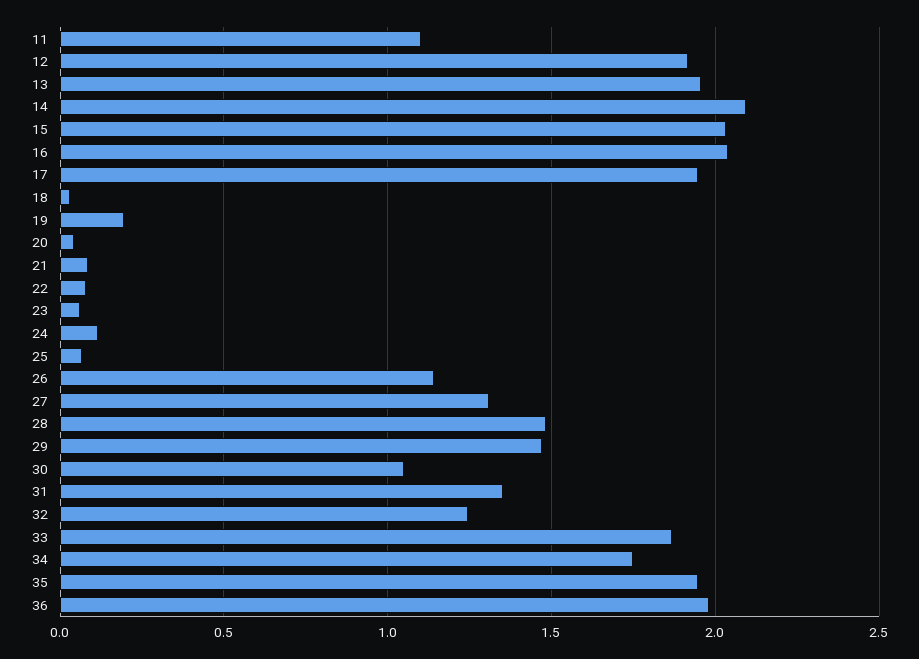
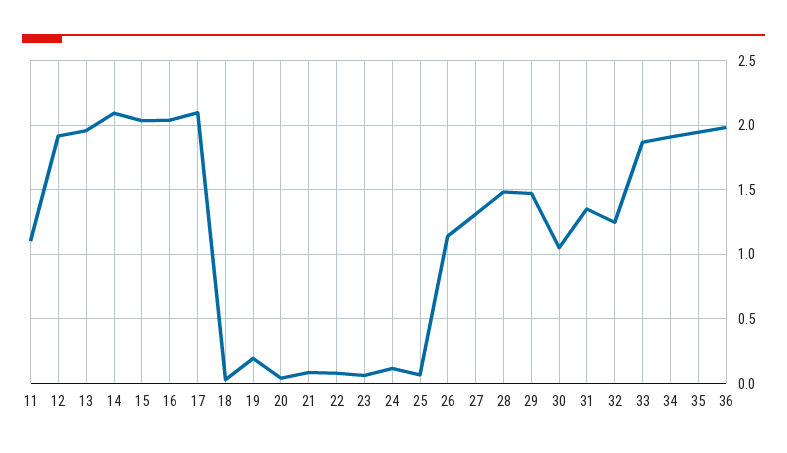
17: 1.95 -> 2.1
34: 1.75 -> 1.9

